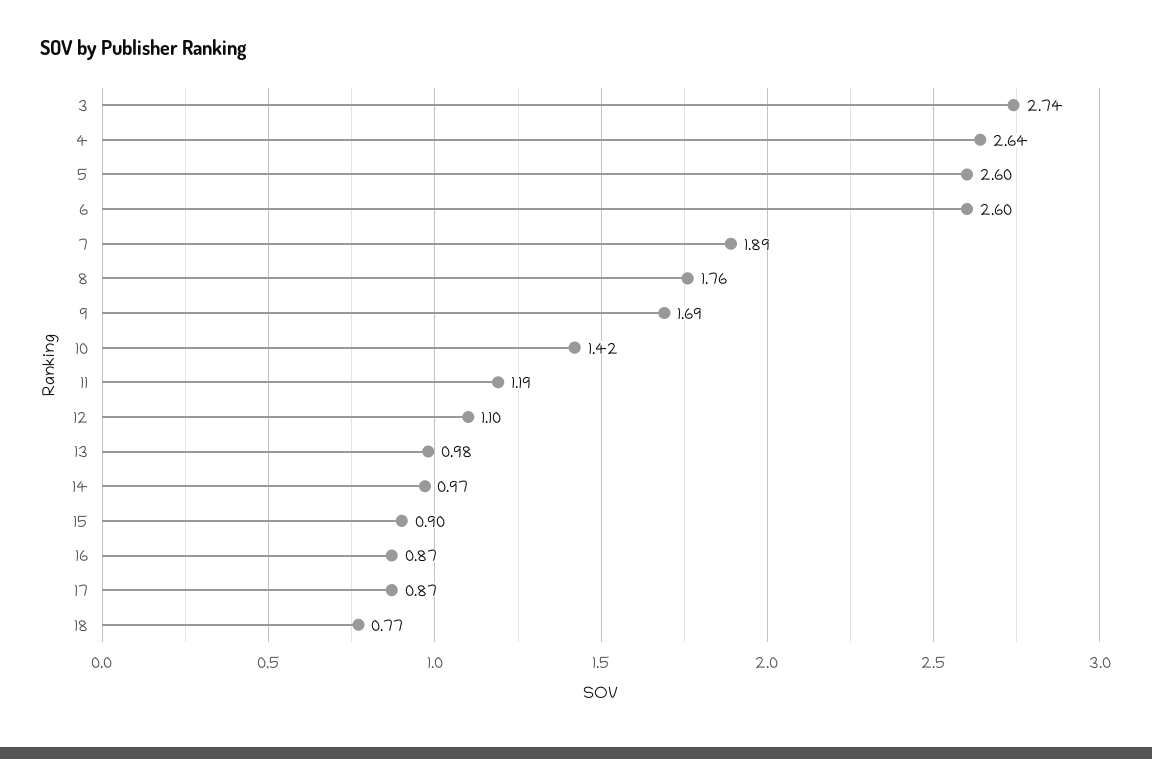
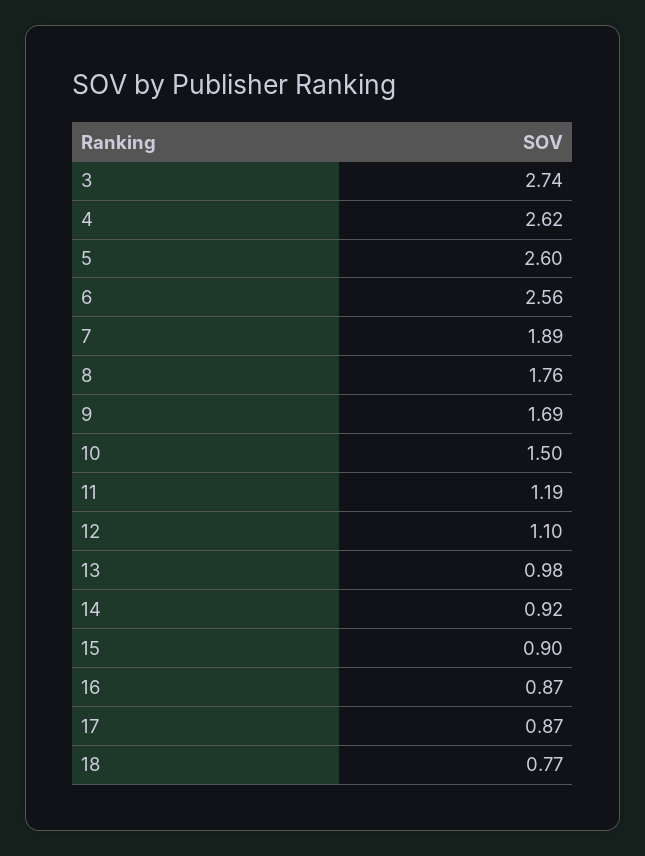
4: 2.64 -> 2.62
6: 2.6 -> 2.56
10: 1.42 -> 1.5
14: 0.97 -> 0.92

